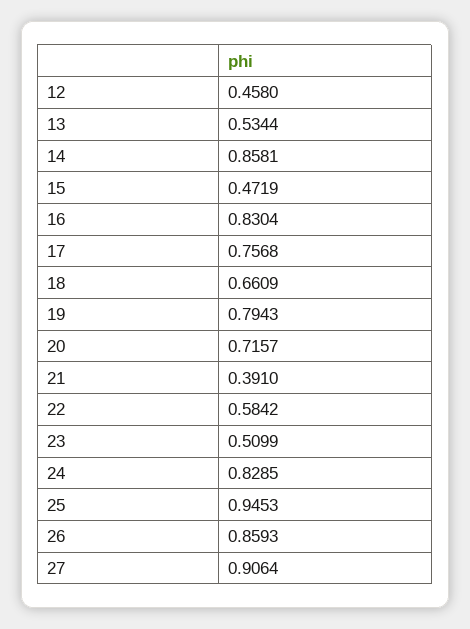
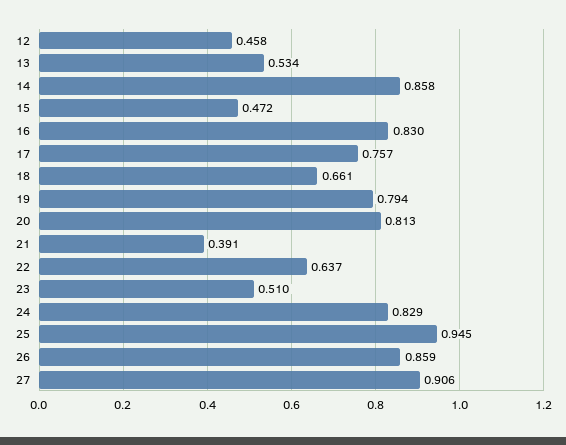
20: 0.7157 -> 0.813
22: 0.5842 -> 0.637

